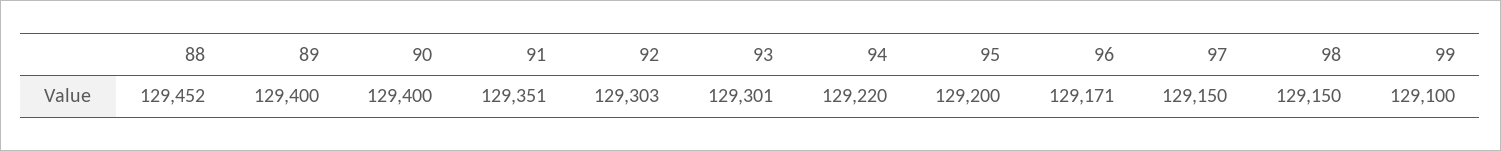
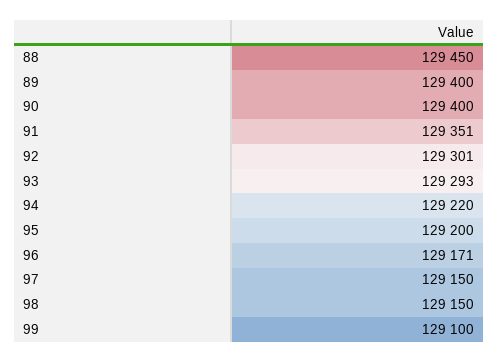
88: 129452 -> 129450
92: 129303 -> 129301
93: 129301 -> 129293

